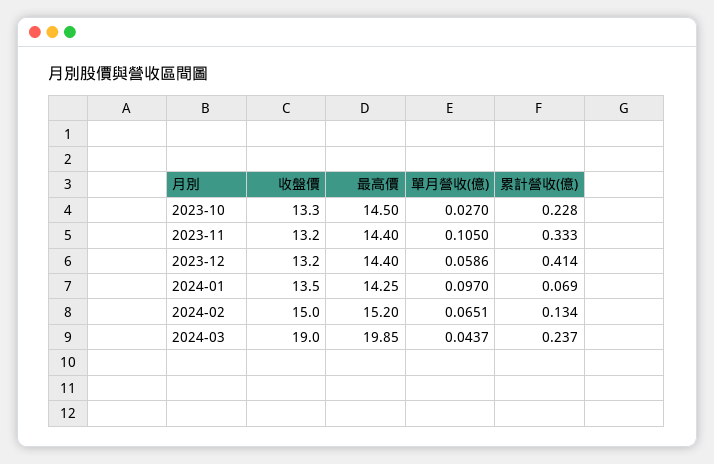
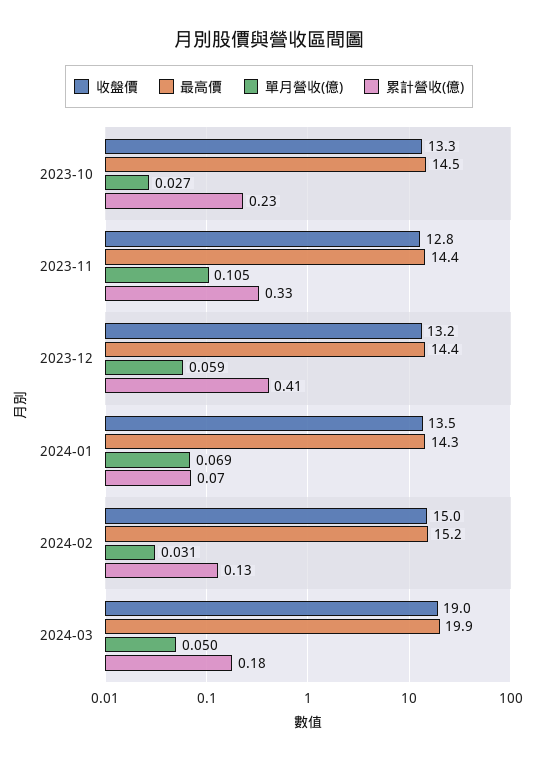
收盤價, 2023-11: 13.2 -> 12.8
單月營收(億), 2024-01: 0.097 -> 0.069
單月營收(億), 2024-02: 0.0651 -> 0.031
單月營收(億), 2024-03: 0.0437 -> 0.05
累計營收(億), 2024-03: 0.237 -> 0.18

